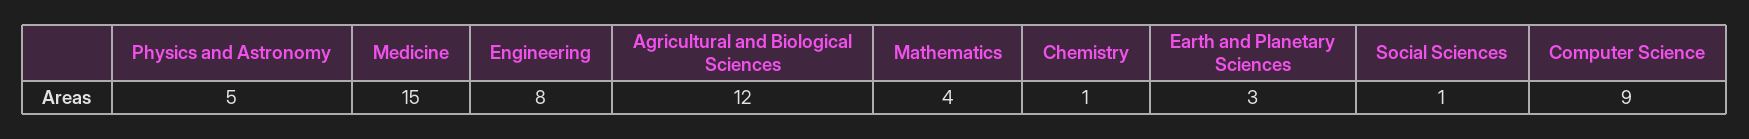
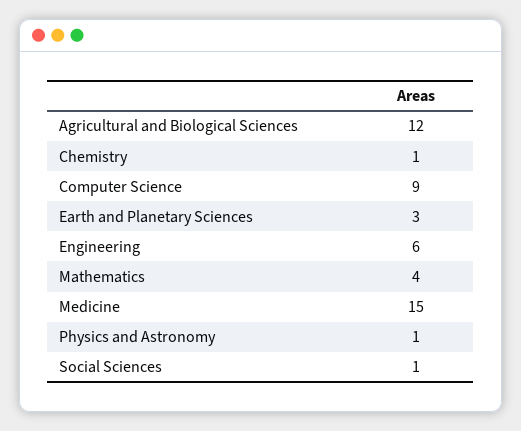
Physics and Astronomy: 5 -> 1
Engineering: 8 -> 6

